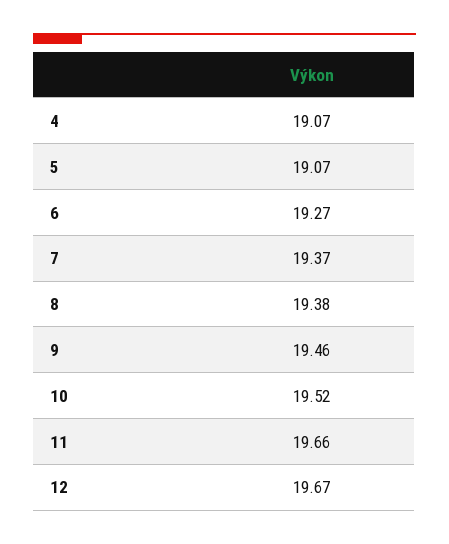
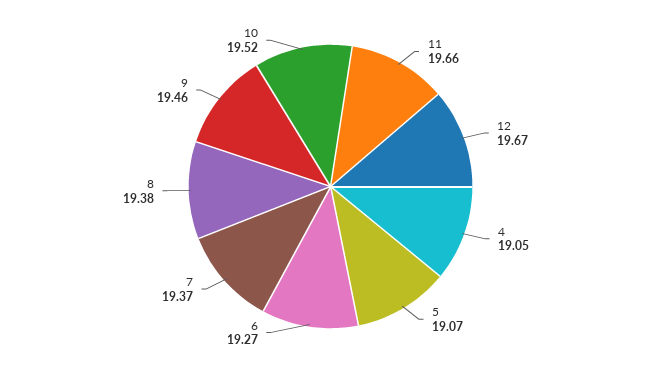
4: 19.07 -> 19.05

